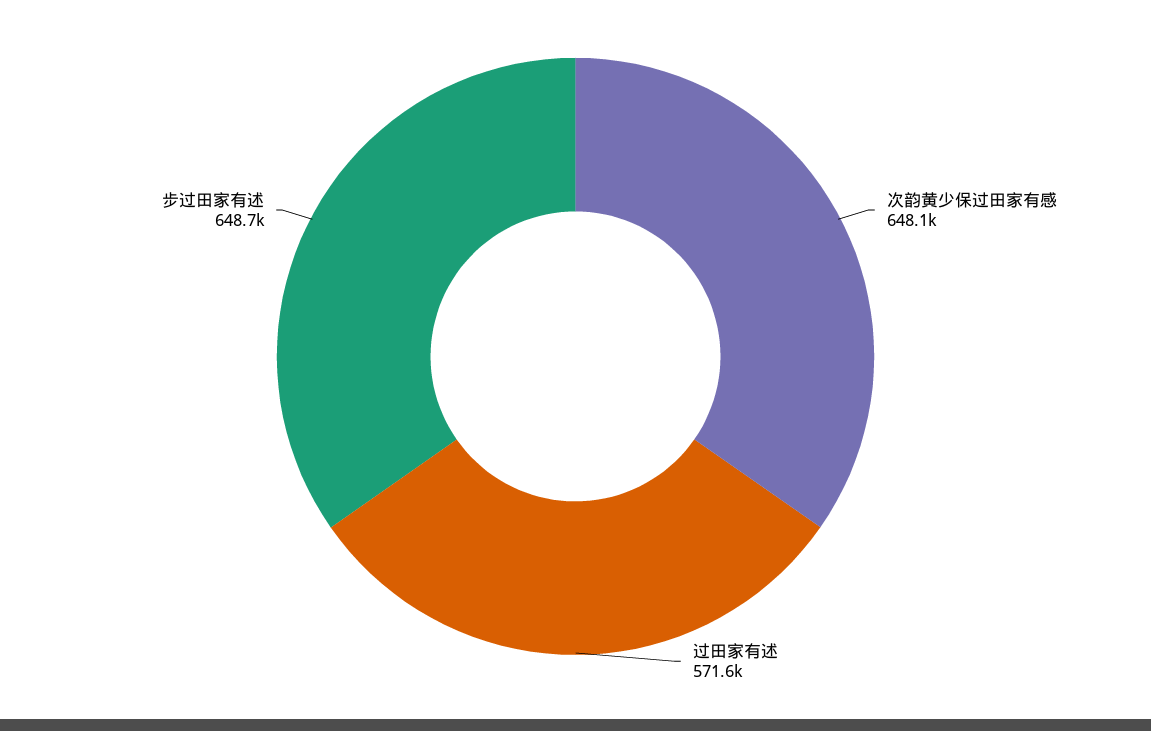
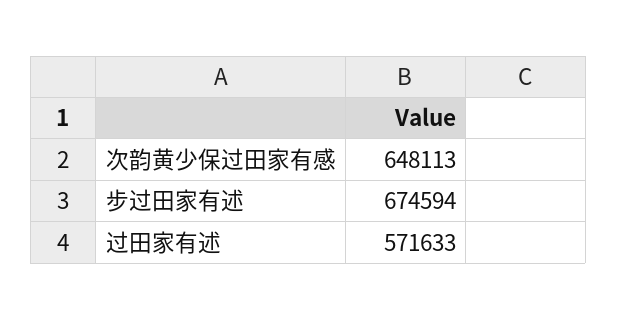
步过田家有述: 648700 -> 674594

